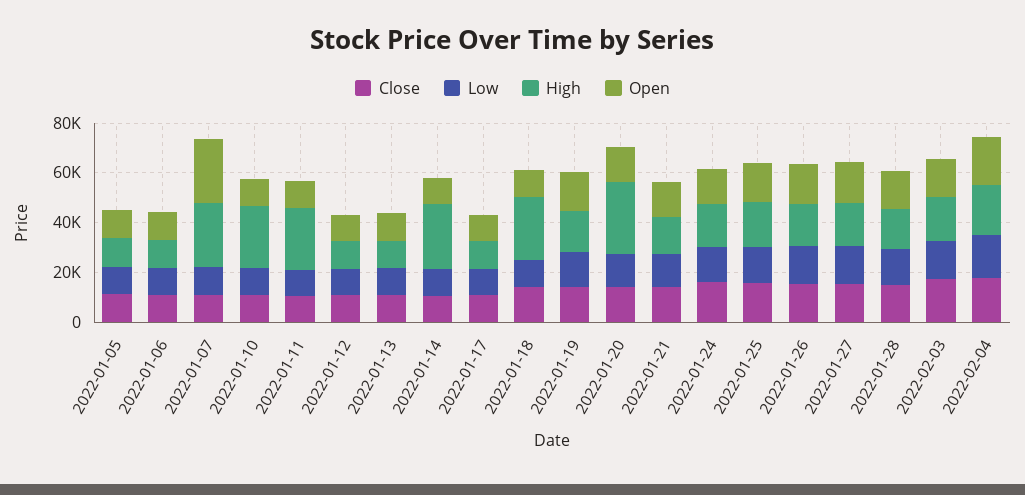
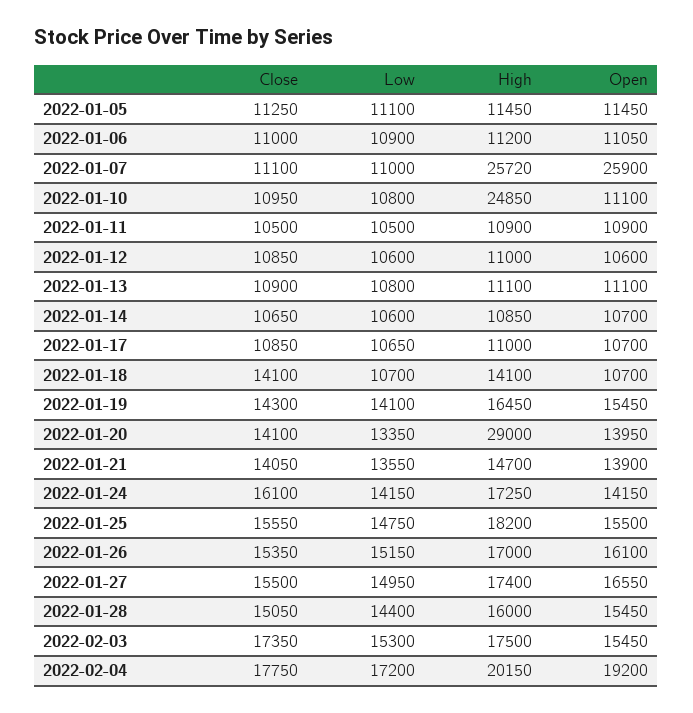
High, 2022-01-11: 25000 -> 10900
High, 2022-01-14: 25000 -> 10850
High, 2022-01-18: 25000 -> 14100

